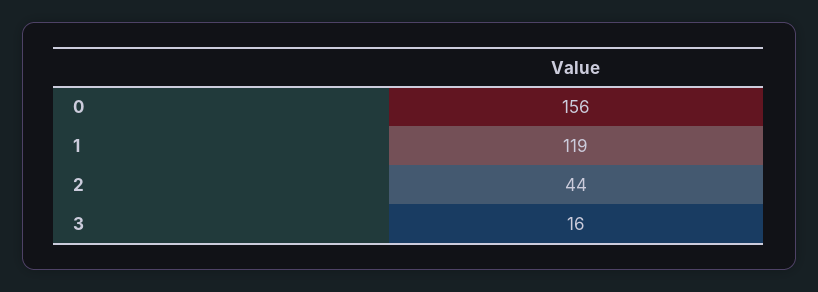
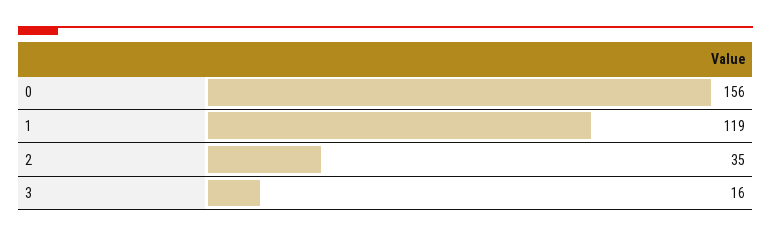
2: 44 -> 35

